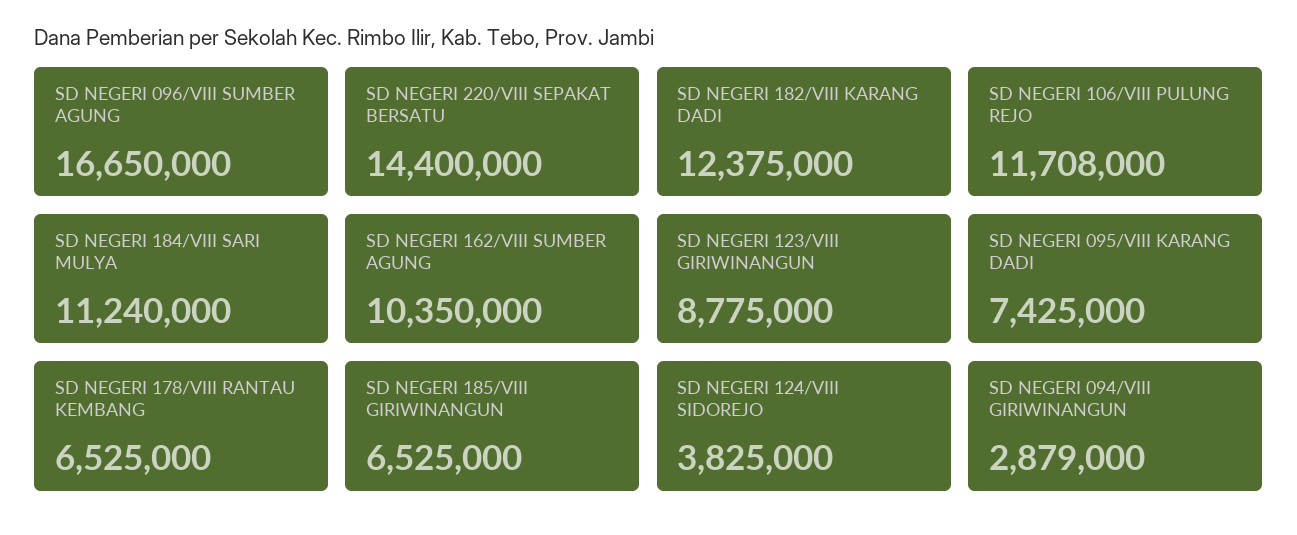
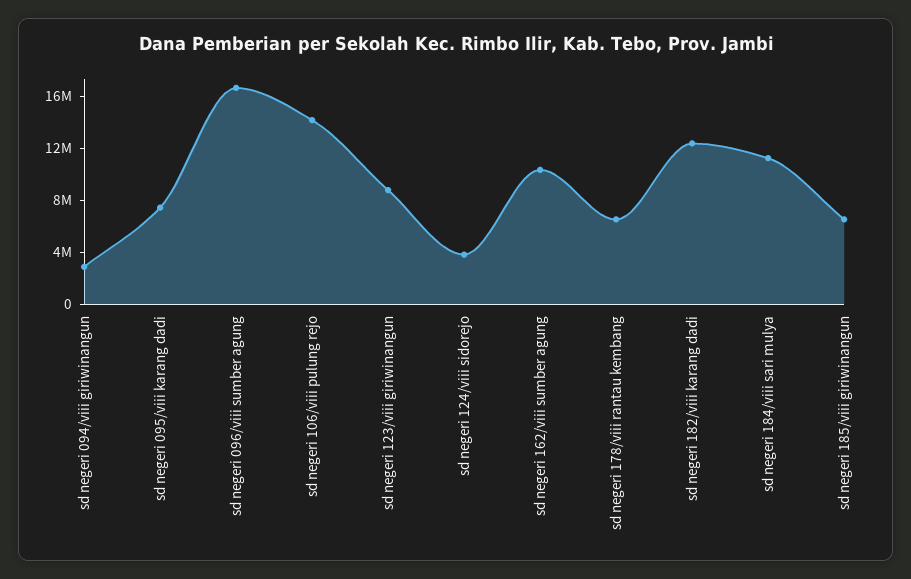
SD NEGERI 220/VIII SEPAKAT BERSATU: 14400000 -> none
SD NEGERI 106/VIII PULUNG REJO: 11708000 -> 14000000

